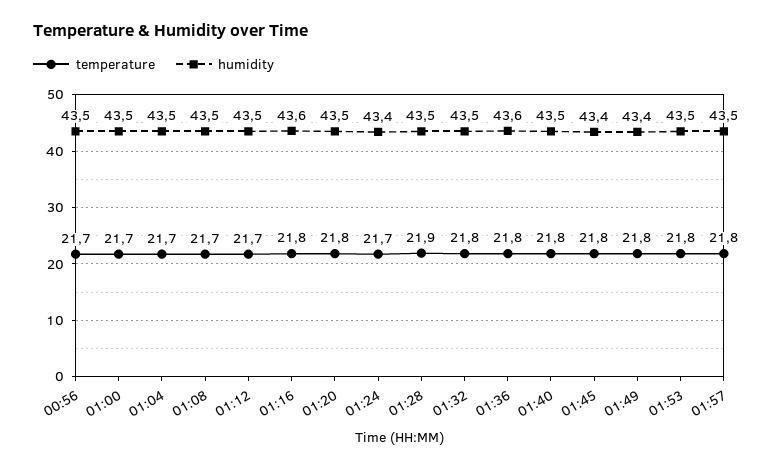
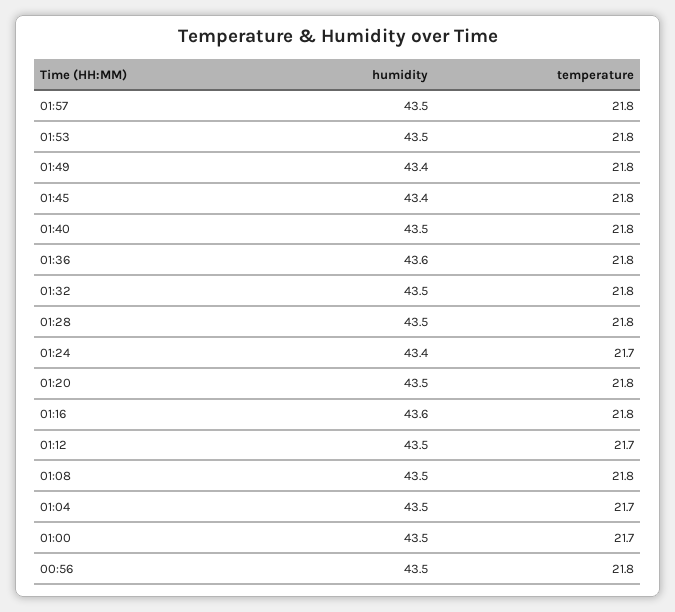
temperature, 00:56: 21.7 -> 21.8
temperature, 01:08: 21.7 -> 21.8
temperature, 01:28: 21.9 -> 21.8

